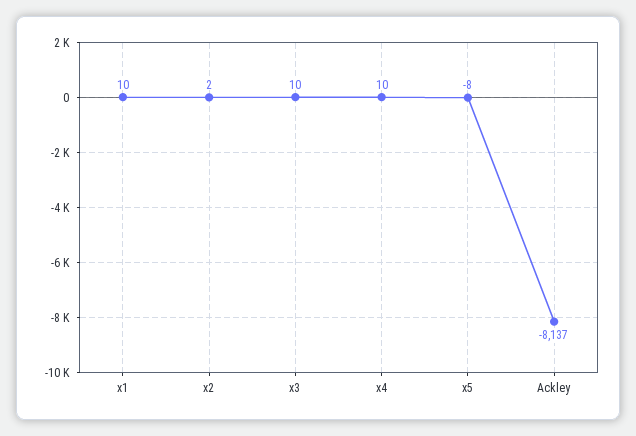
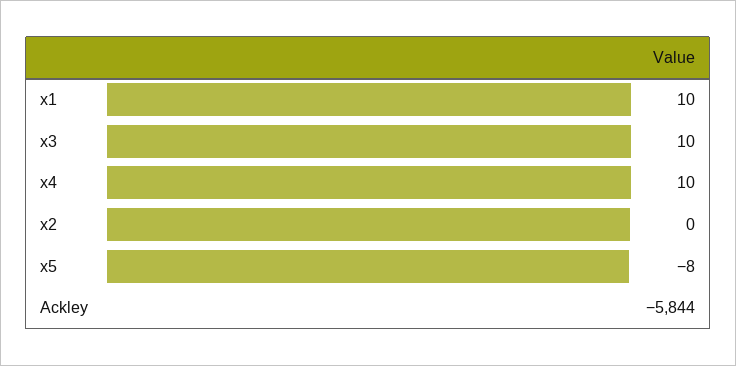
x2: 2 -> 0
Ackley: -8137 -> -5844

